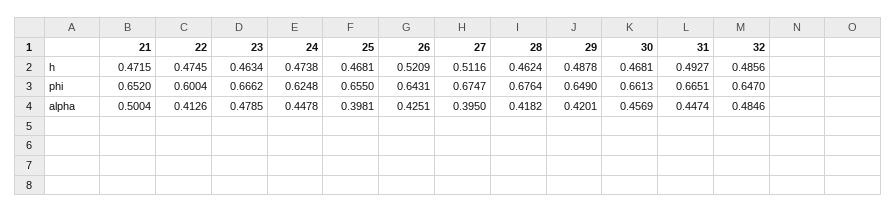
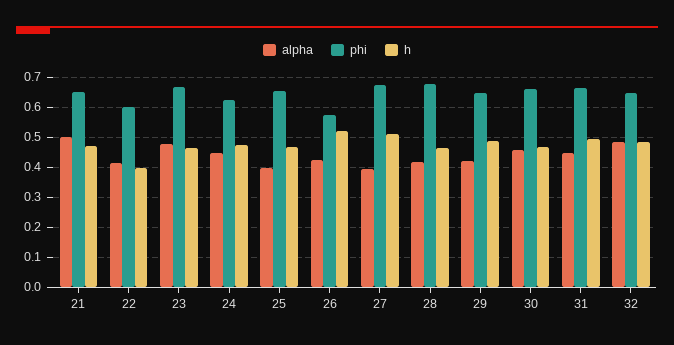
h, 22: 0.4745 -> 0.4
phi, 26: 0.6431 -> 0.575

